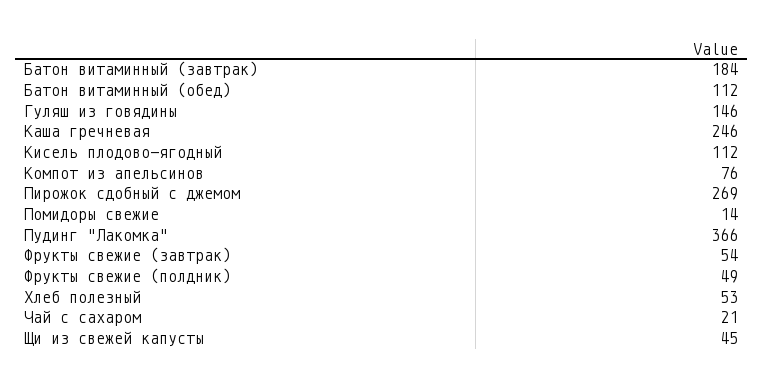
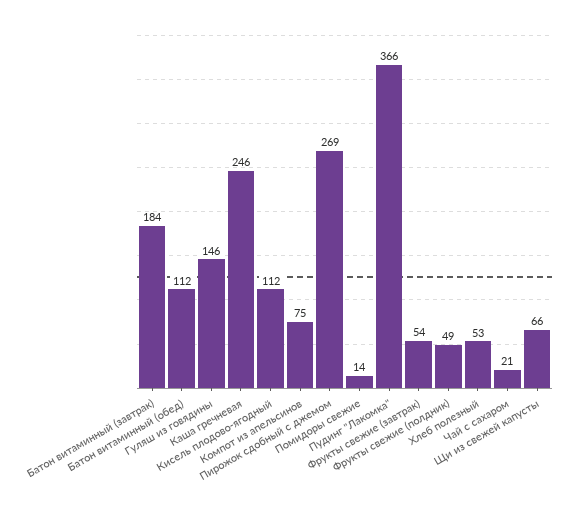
Компот из апельсинов: 76 -> 75
Щи из свежей капусты: 45 -> 66

